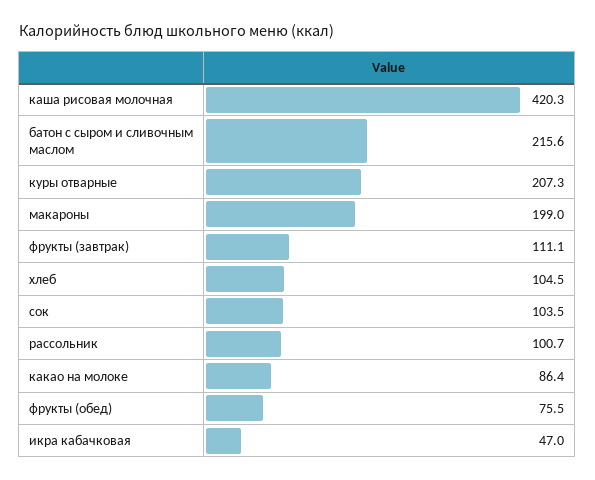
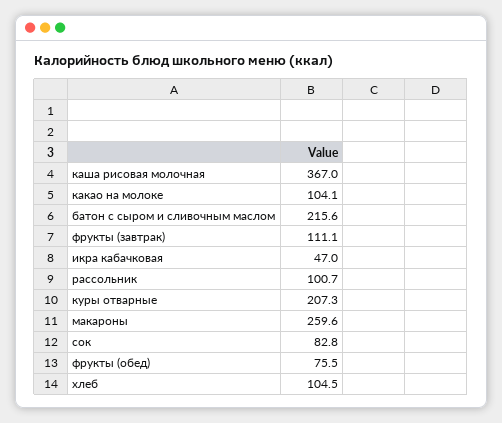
каша рисовая молочная: 420.3 -> 367
макароны: 199 -> 259.6
сок: 103.5 -> 82.8
какао на молоке: 86.4 -> 104.1

